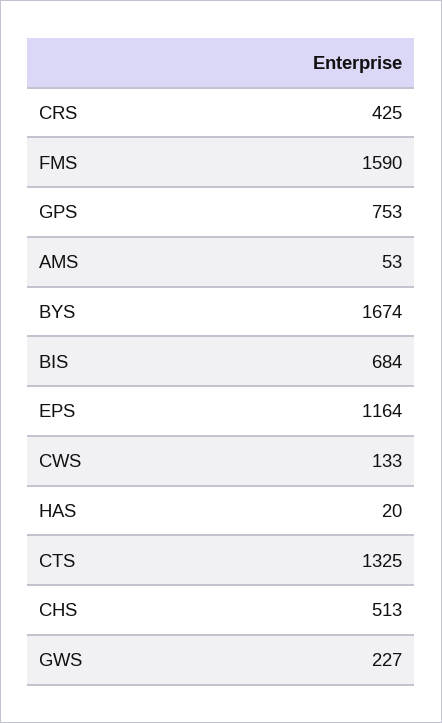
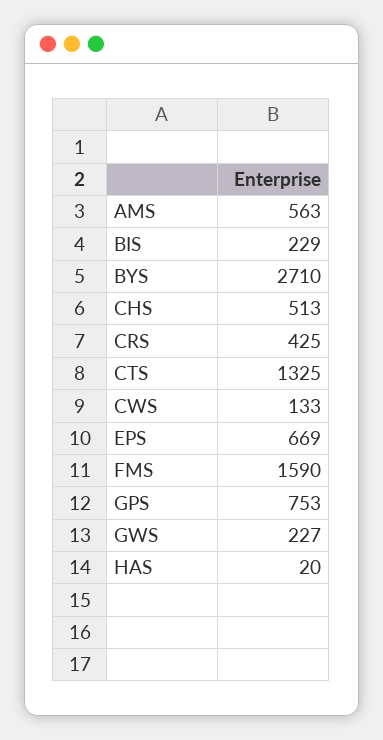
AMS: 53 -> 563
BYS: 1674 -> 2710
BIS: 684 -> 229
EPS: 1164 -> 669

